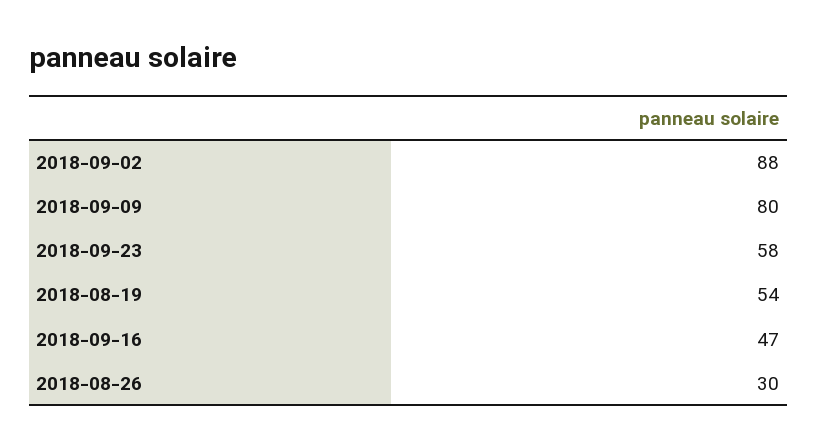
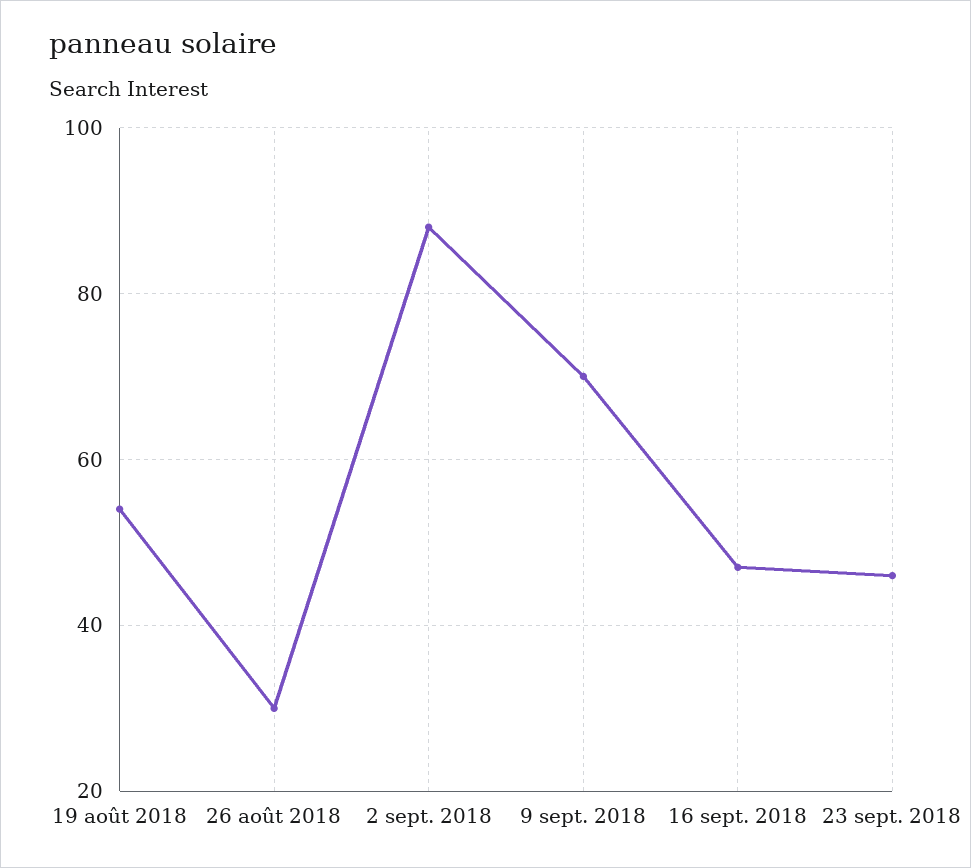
2018-09-09: 80 -> 70
2018-09-23: 58 -> 45

